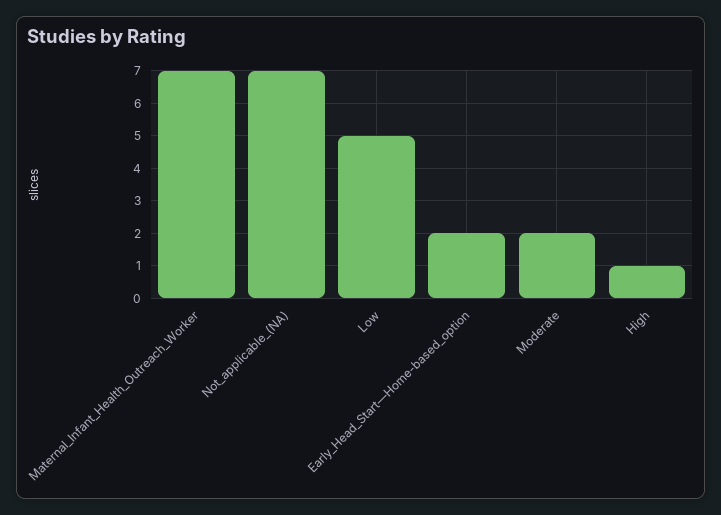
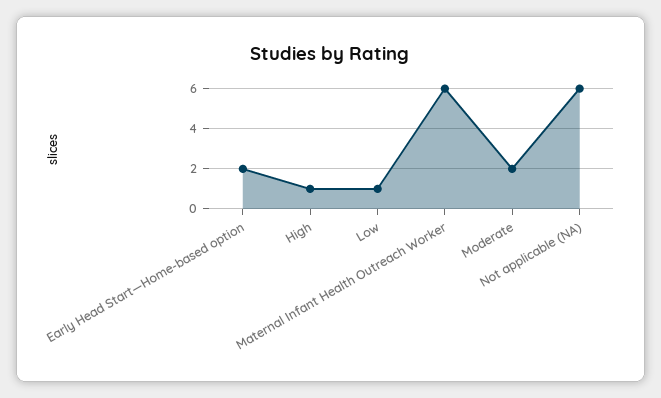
Maternal_Infant_Health_Outreach_Worker: 7 -> 6
Not_applicable_(NA): 7 -> 6
Low: 5 -> 1

